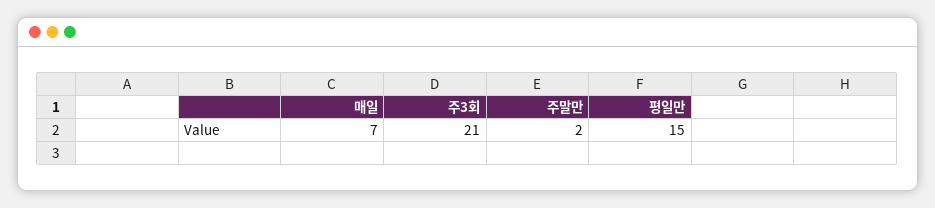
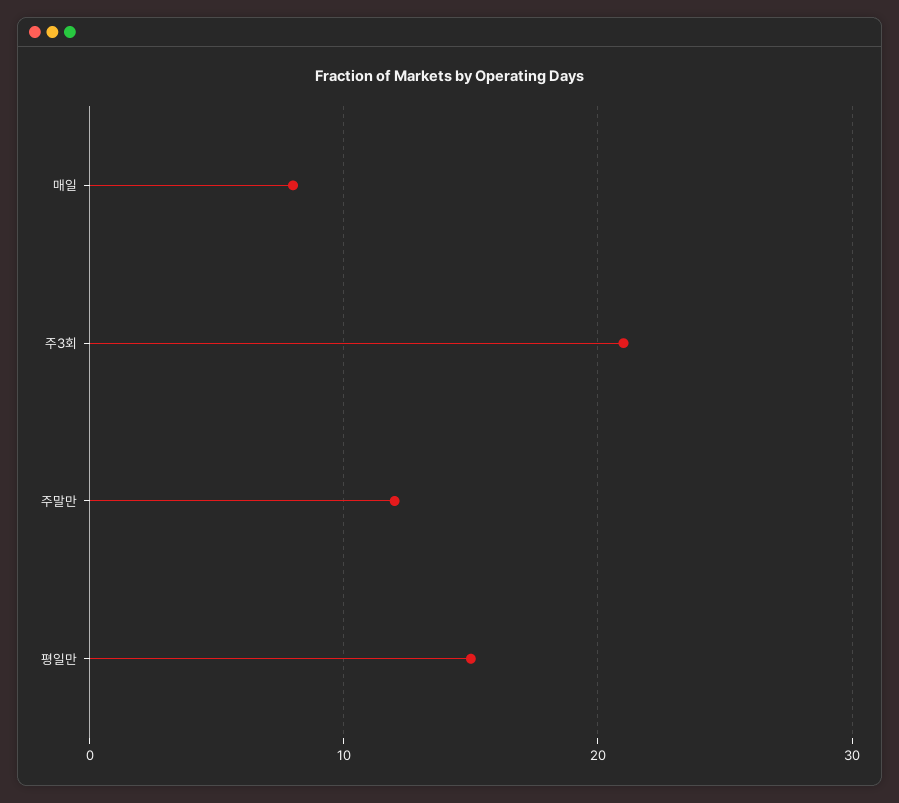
매일: 7 -> 8
주말만: 2 -> 12

